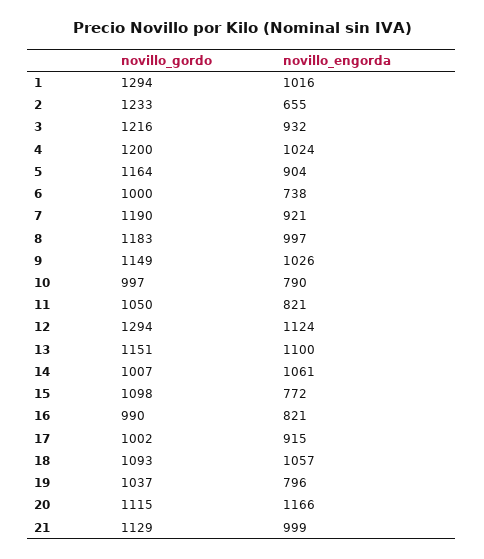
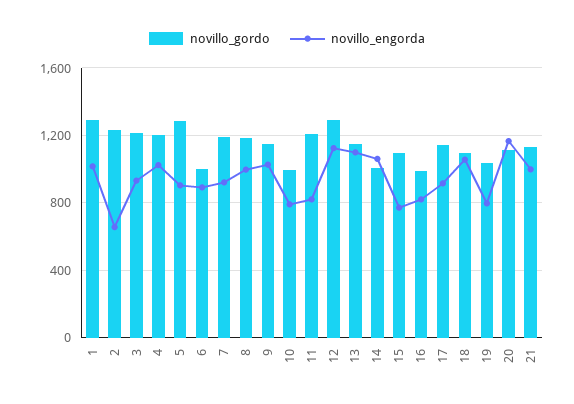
novillo_gordo, 5: 1164 -> 1300
novillo_engorda, 6: 738 -> 900
novillo_gordo, 11: 1050 -> 1200
novillo_gordo, 17: 1002 -> 1150

